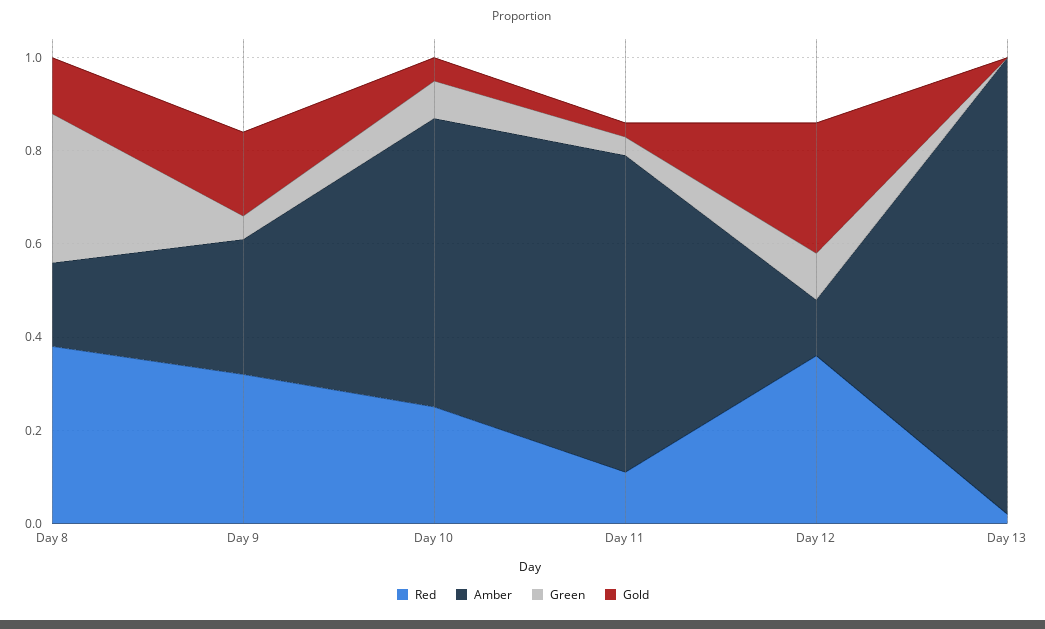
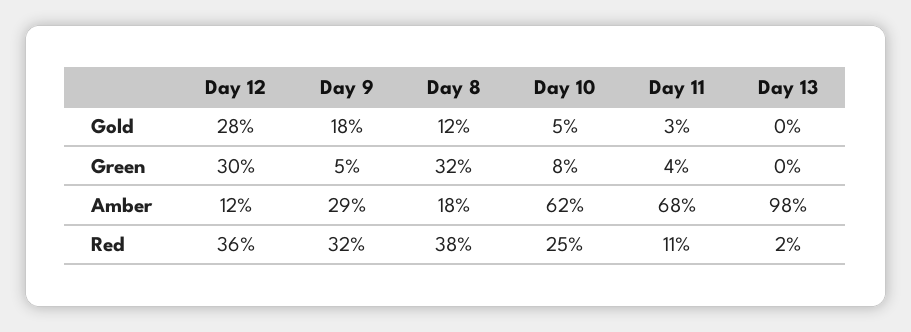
Green, Day 12: 0.1 -> 0.3

